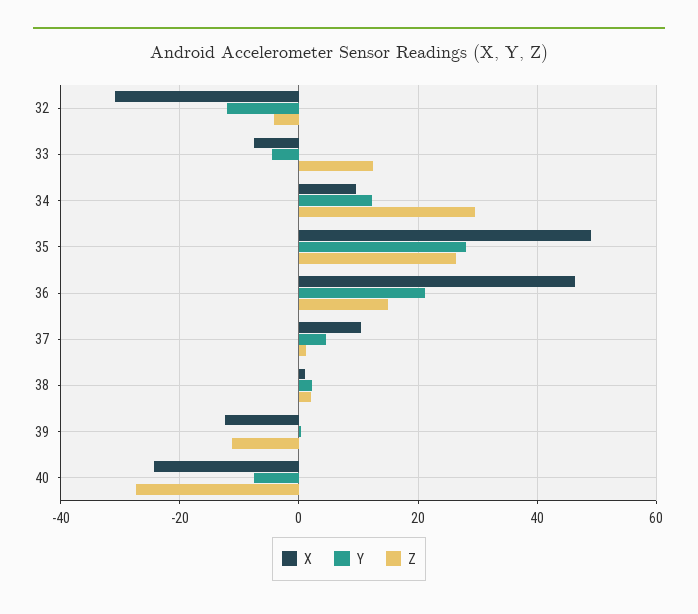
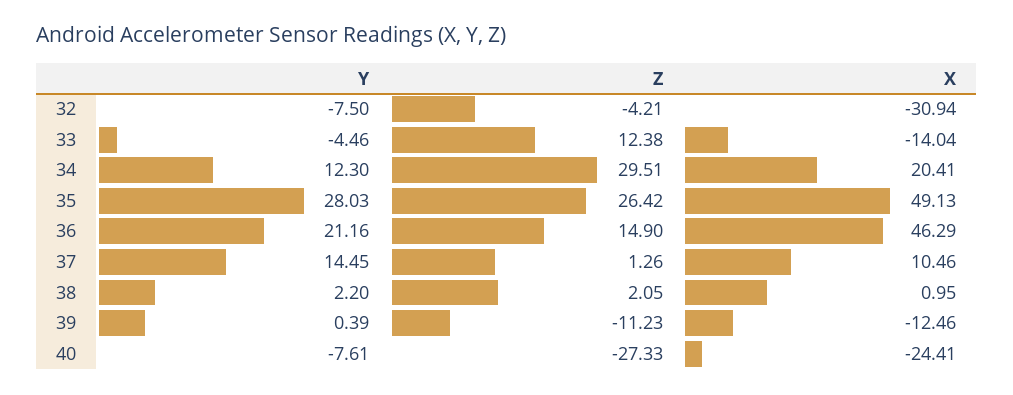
Y, 32: -12 -> -7.5
X, 33: -8 -> -14.04
X, 34: 10 -> 20.41
Y, 37: 4 -> 14.45

